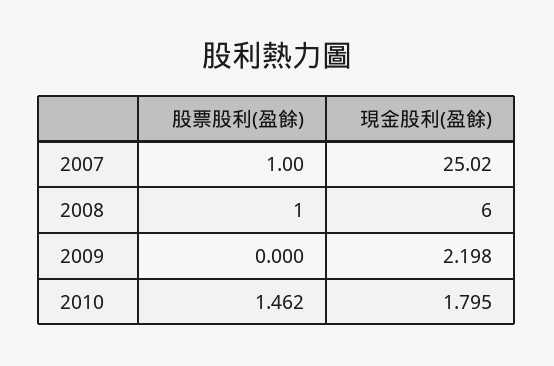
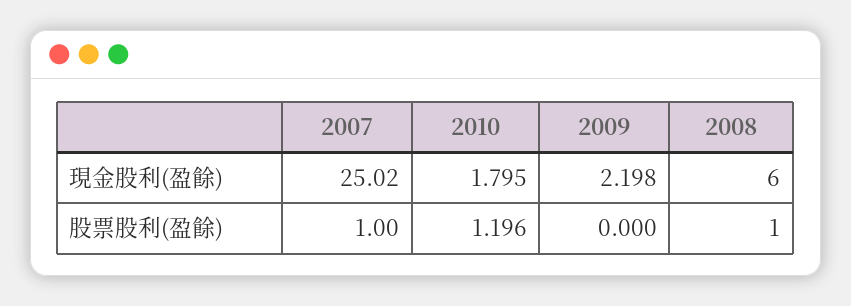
股票股利(盈餘), 2010: 1.462 -> 1.196

